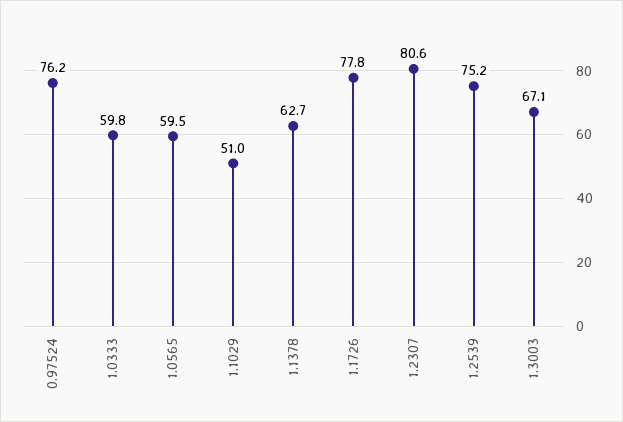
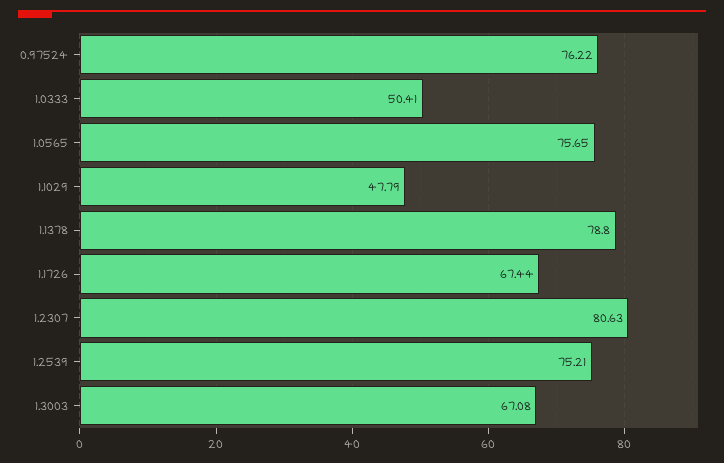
1.0333: 59.8 -> 50.41
1.0565: 59.5 -> 75.65
1.1029: 51 -> 47.79
1.1378: 62.7 -> 78.8
1.1726: 77.8 -> 67.44

